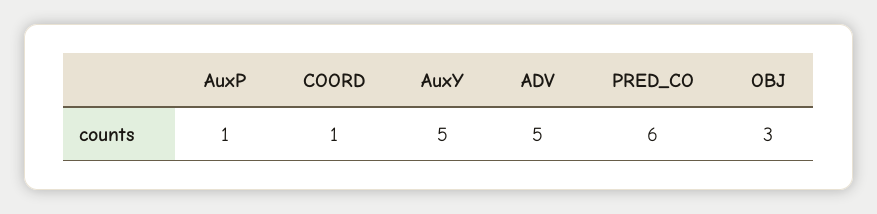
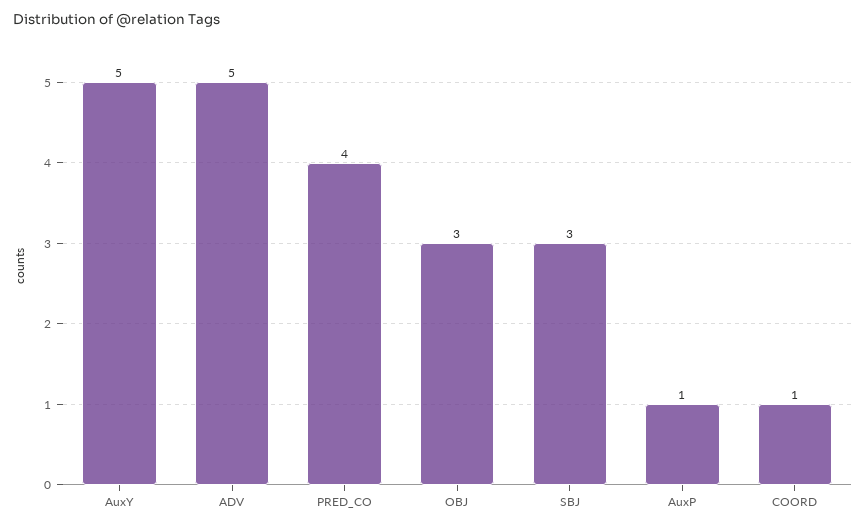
PRED_CO: 6 -> 4
SBJ: none -> 3

